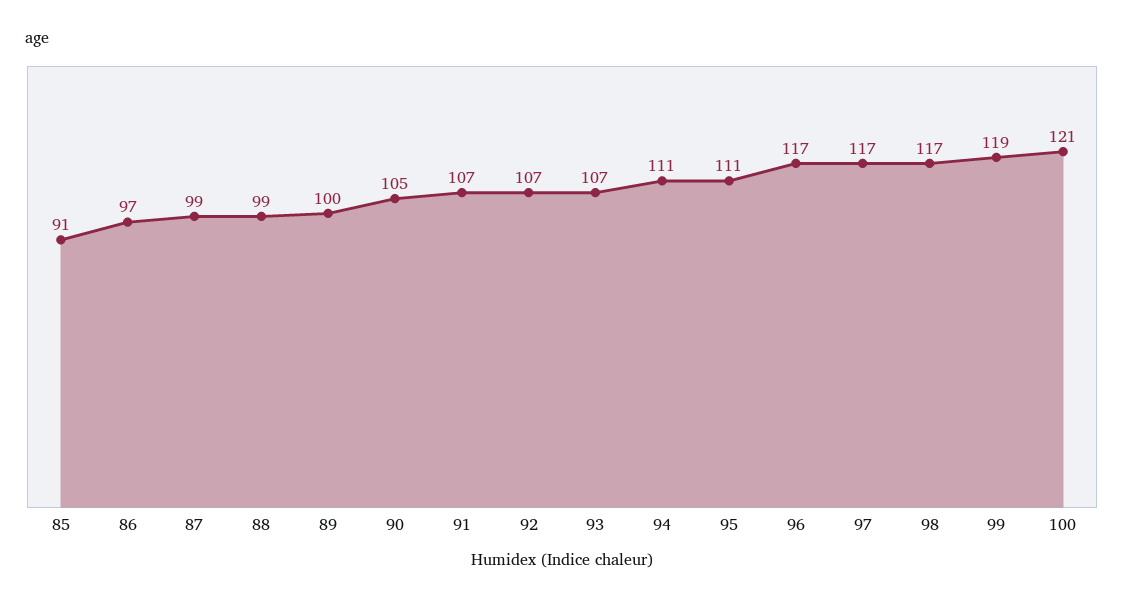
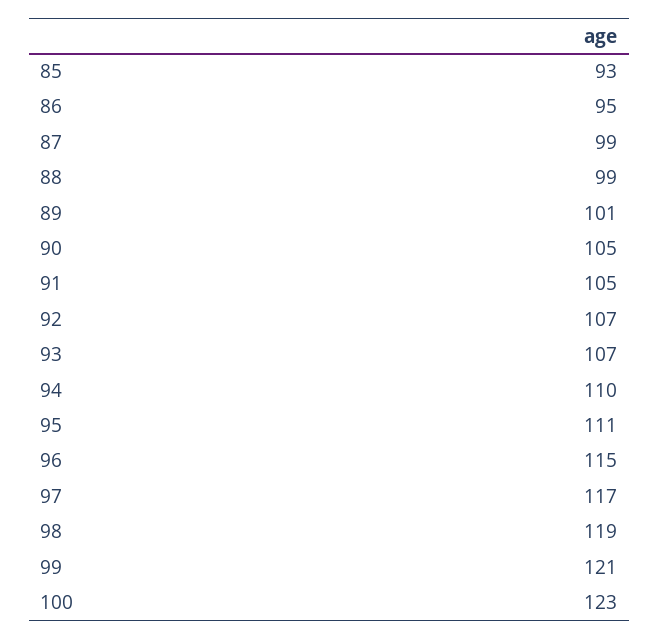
85: 91 -> 93
86: 97 -> 95
89: 100 -> 101
91: 107 -> 105
94: 111 -> 110
96: 117 -> 115
98: 117 -> 119
99: 119 -> 121
100: 121 -> 123

